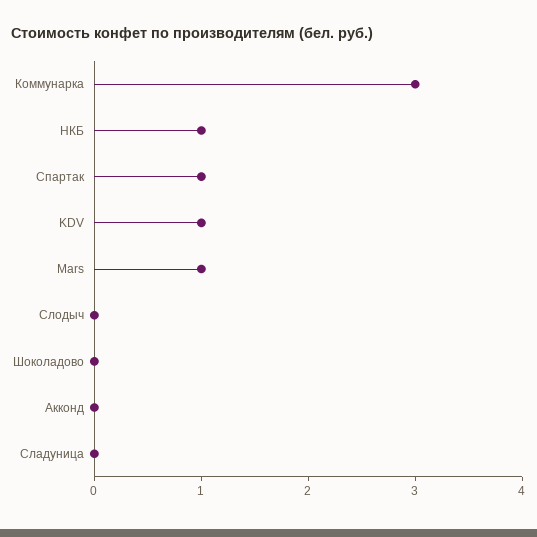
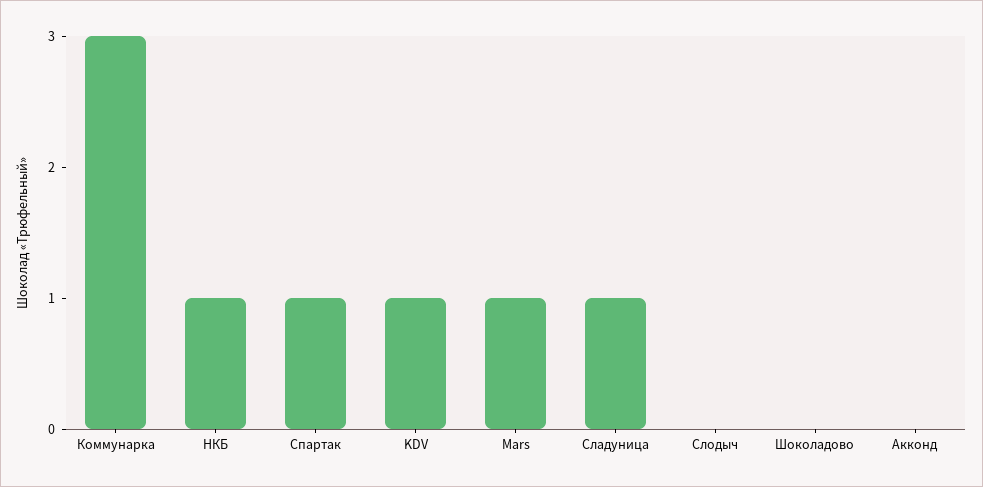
Сладуница: 0 -> 1

